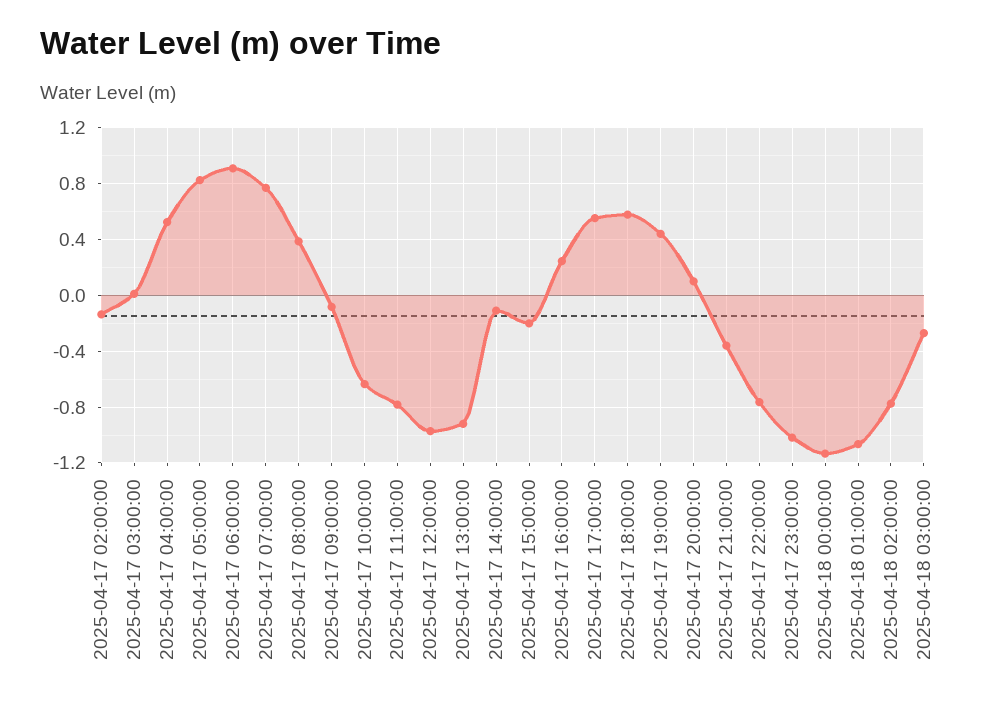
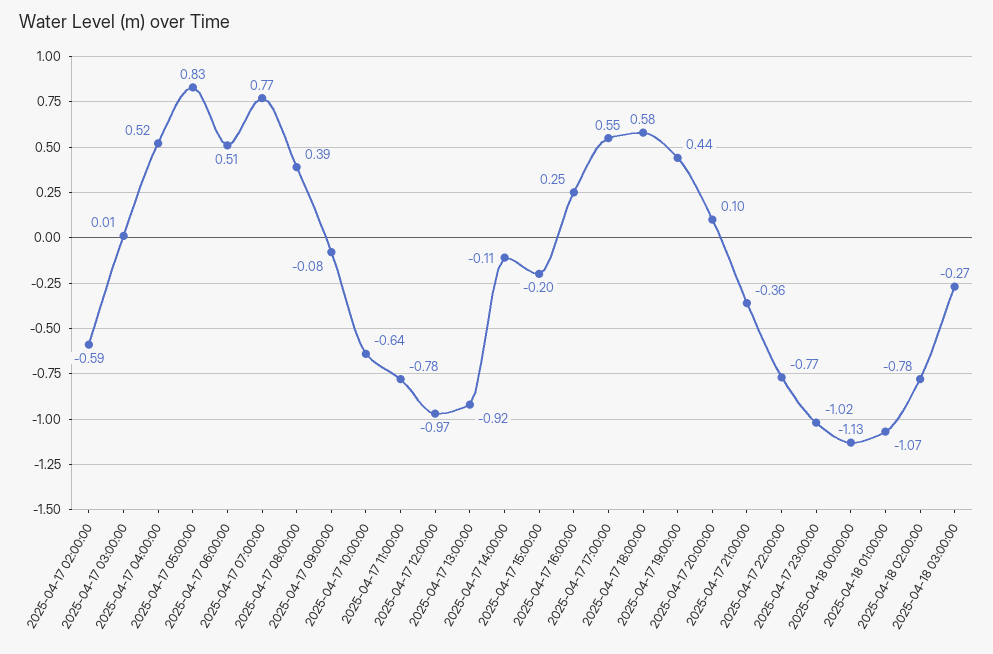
2025-04-17 02:00:00: -0.15 -> -0.59
2025-04-17 06:00:00: 0.9 -> 0.51

